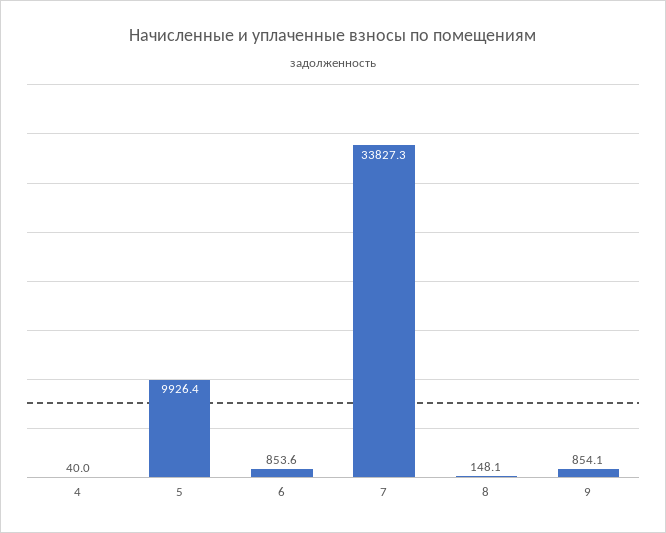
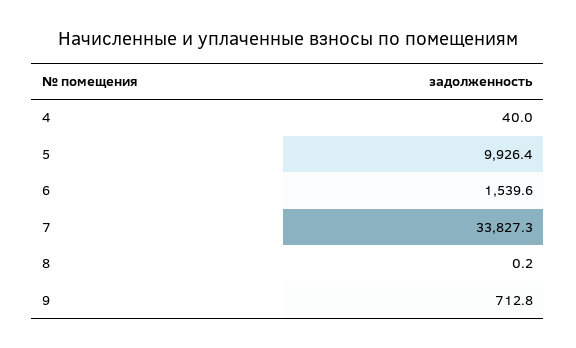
6: 853.6 -> 1539.6
8: 148.1 -> 0.2
9: 854.1 -> 712.8

